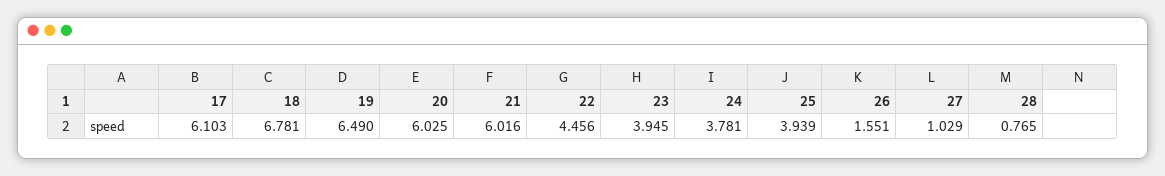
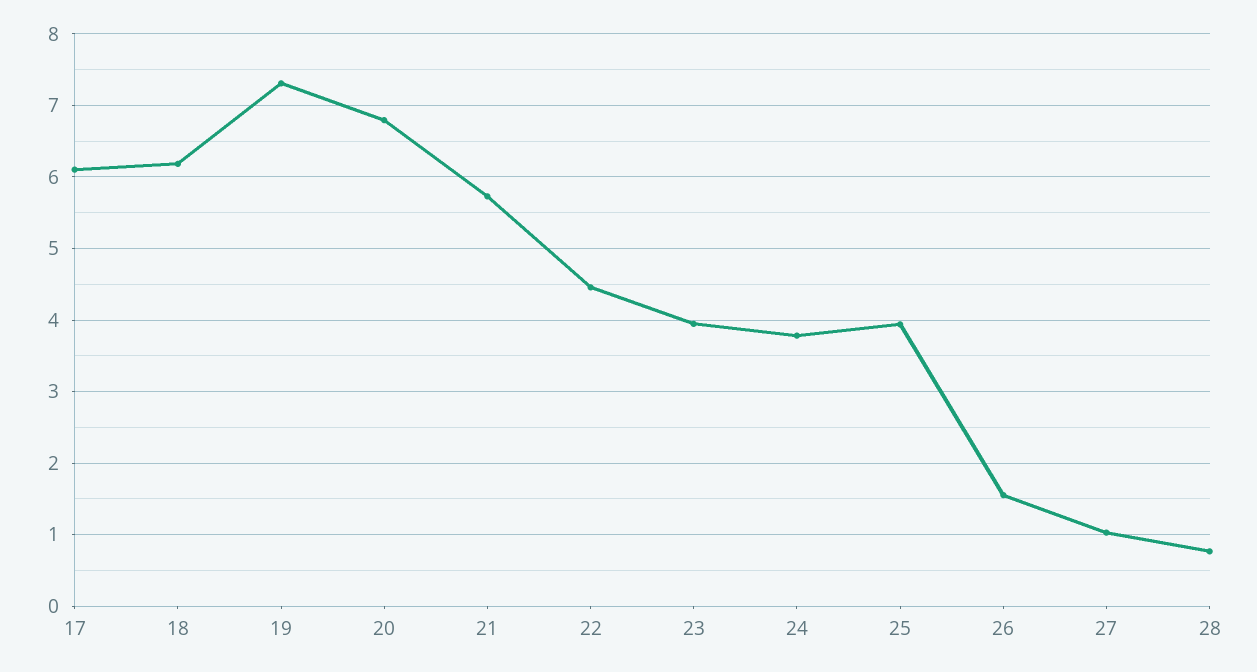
18: 6.781 -> 6.2
19: 6.49 -> 7.3
20: 6.025 -> 6.8
21: 6.016 -> 5.7

